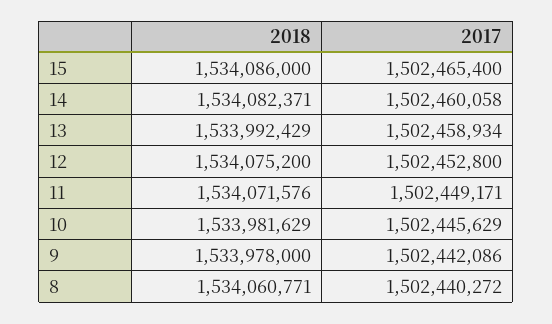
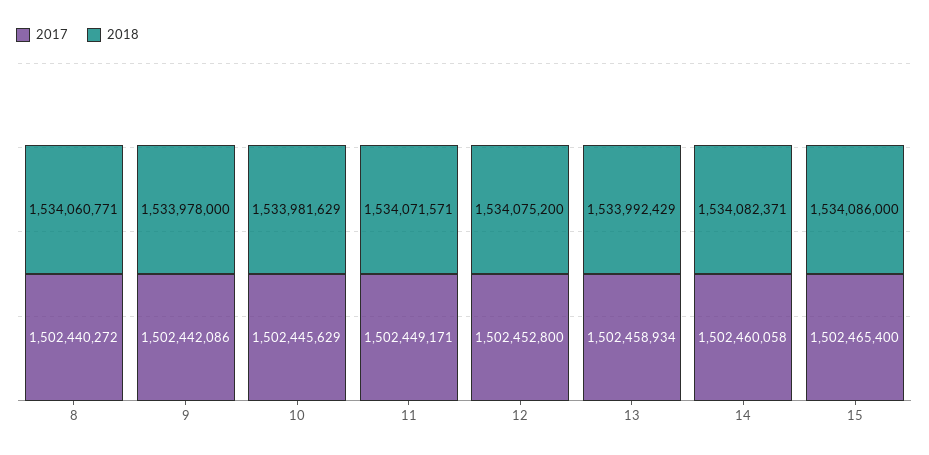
2018, 11: 1534071576 -> 1534071571

